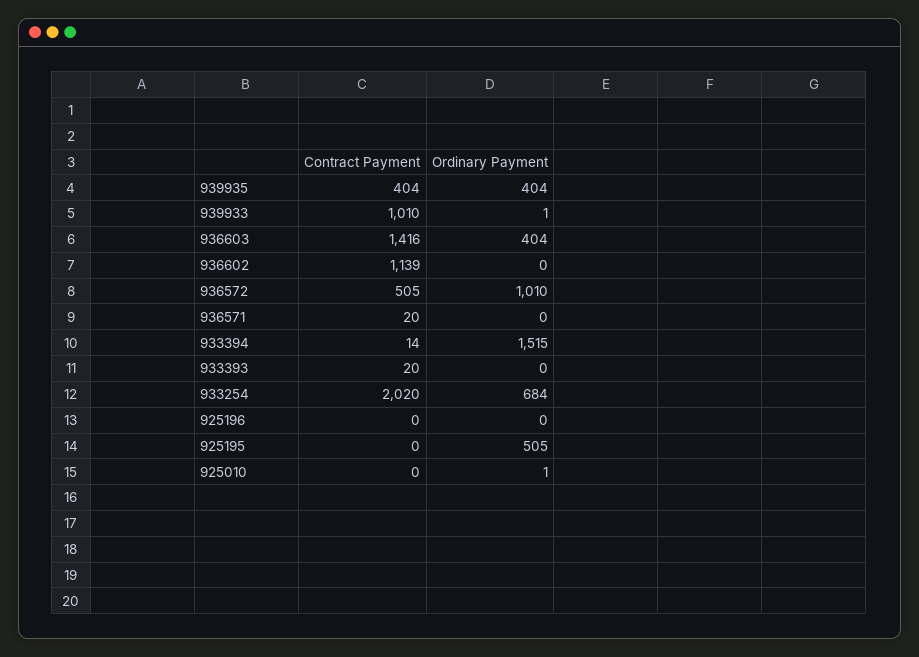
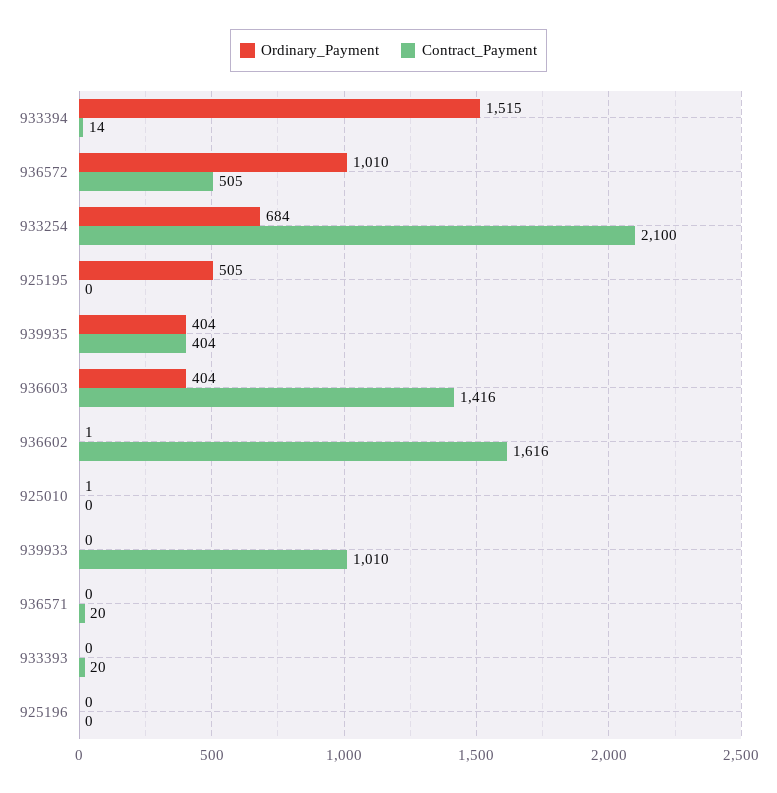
Ordinary Payment, 939933: 1 -> 0
Contract Payment, 936602: 1139 -> 1616
Ordinary Payment, 936602: 0 -> 1
Contract Payment, 933254: 2020 -> 2100

